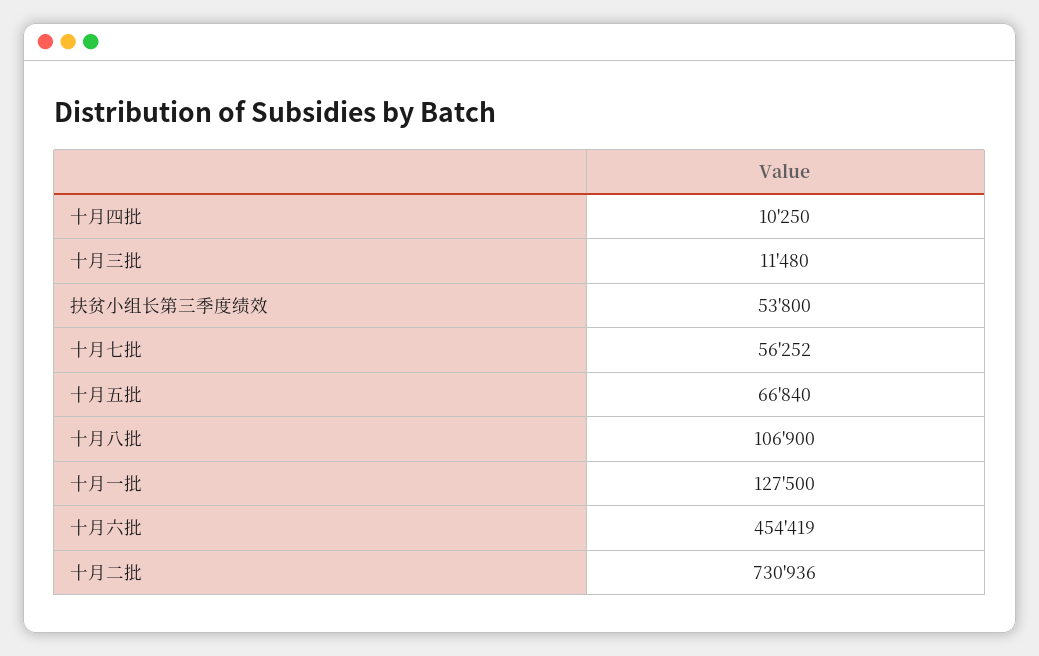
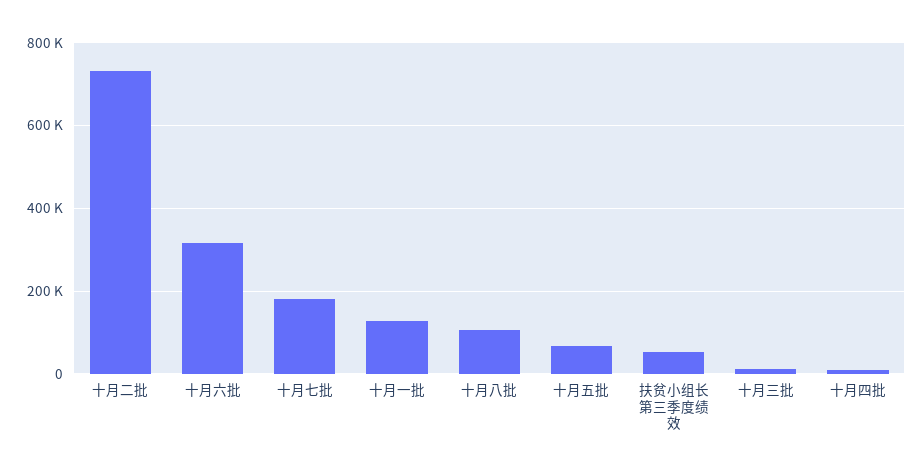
十月七批: 56252 -> 180000
十月六批: 454419 -> 320000

